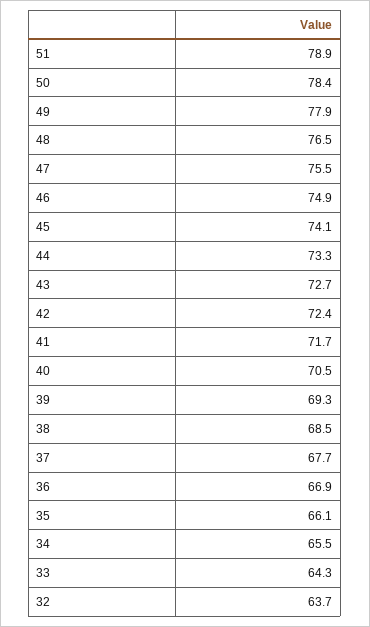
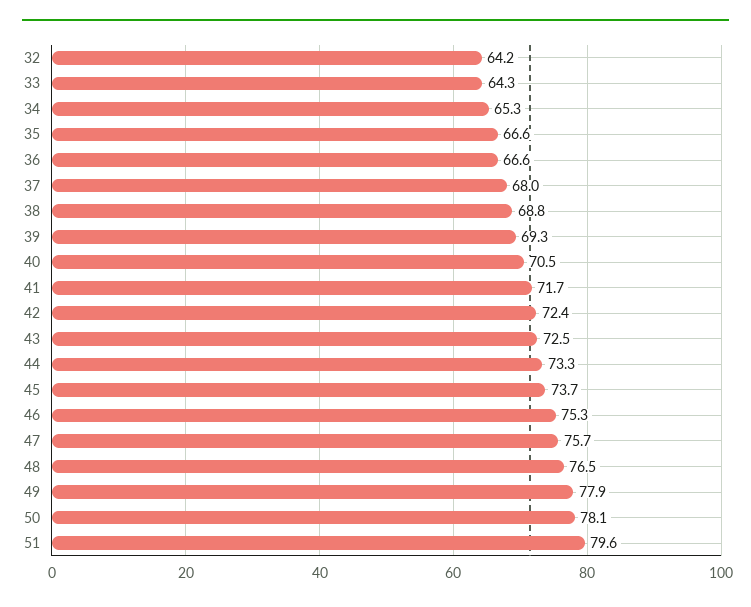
51: 78.9 -> 79.6
50: 78.4 -> 78.1
47: 75.5 -> 75.7
46: 74.9 -> 75.3
45: 74.1 -> 73.7
43: 72.7 -> 72.5
38: 68.5 -> 68.8
37: 67.7 -> 68
36: 66.9 -> 66.6
35: 66.1 -> 66.6
34: 65.5 -> 65.3
32: 63.7 -> 64.2

